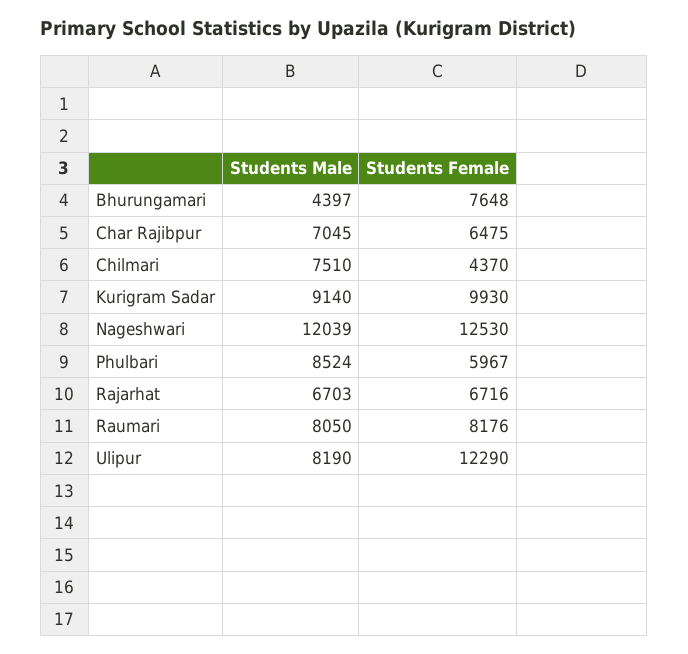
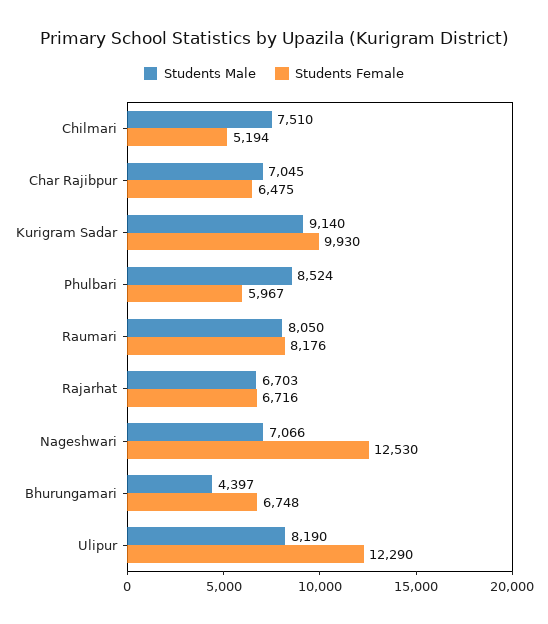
Students Female, Bhurungamari: 7648 -> 6748
Students Female, Chilmari: 4370 -> 5194
Students Male, Nageshwari: 12039 -> 7066

